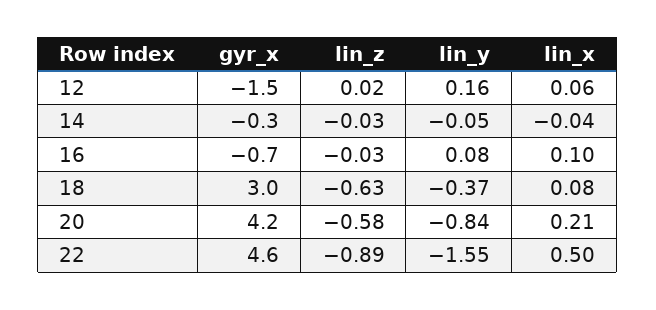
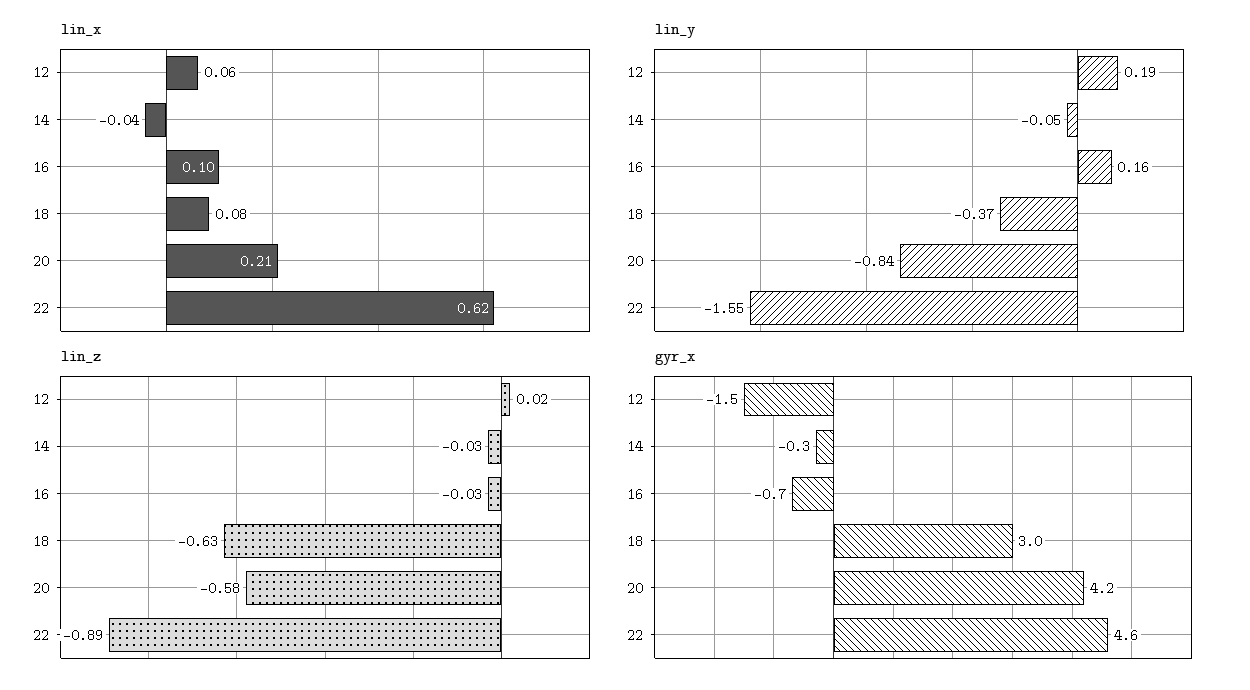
lin_y, 12: 0.16 -> 0.19
lin_y, 16: 0.08 -> 0.16
lin_x, 22: 0.5 -> 0.62

